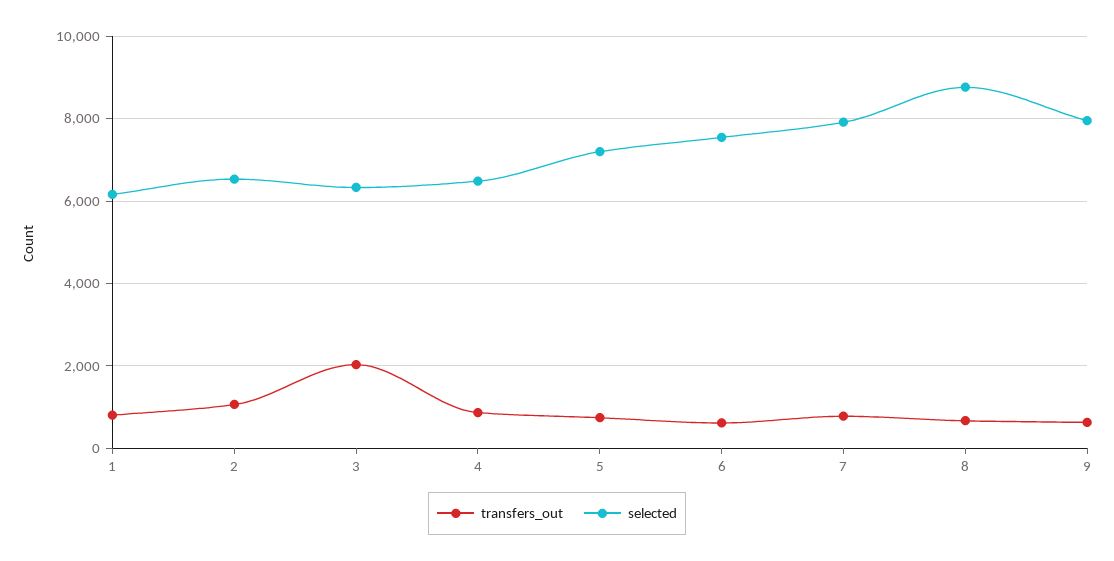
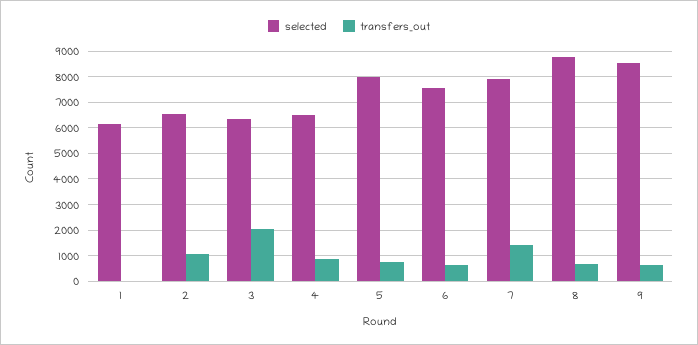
transfers_out, 1: 800 -> 0
selected, 5: 7200 -> 8000
transfers_out, 7: 800 -> 1500
selected, 9: 8000 -> 8500

